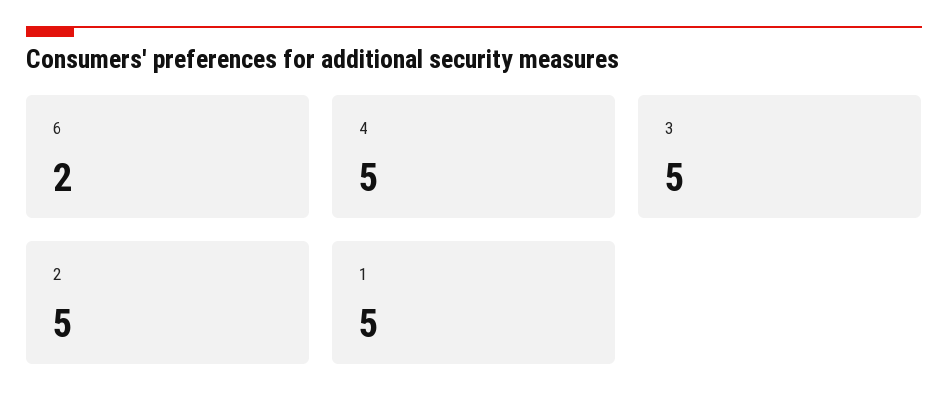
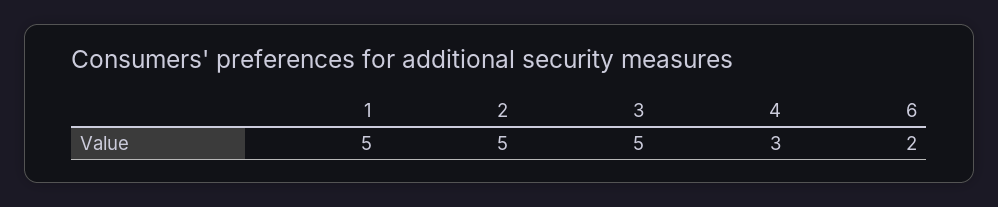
4: 5 -> 3

